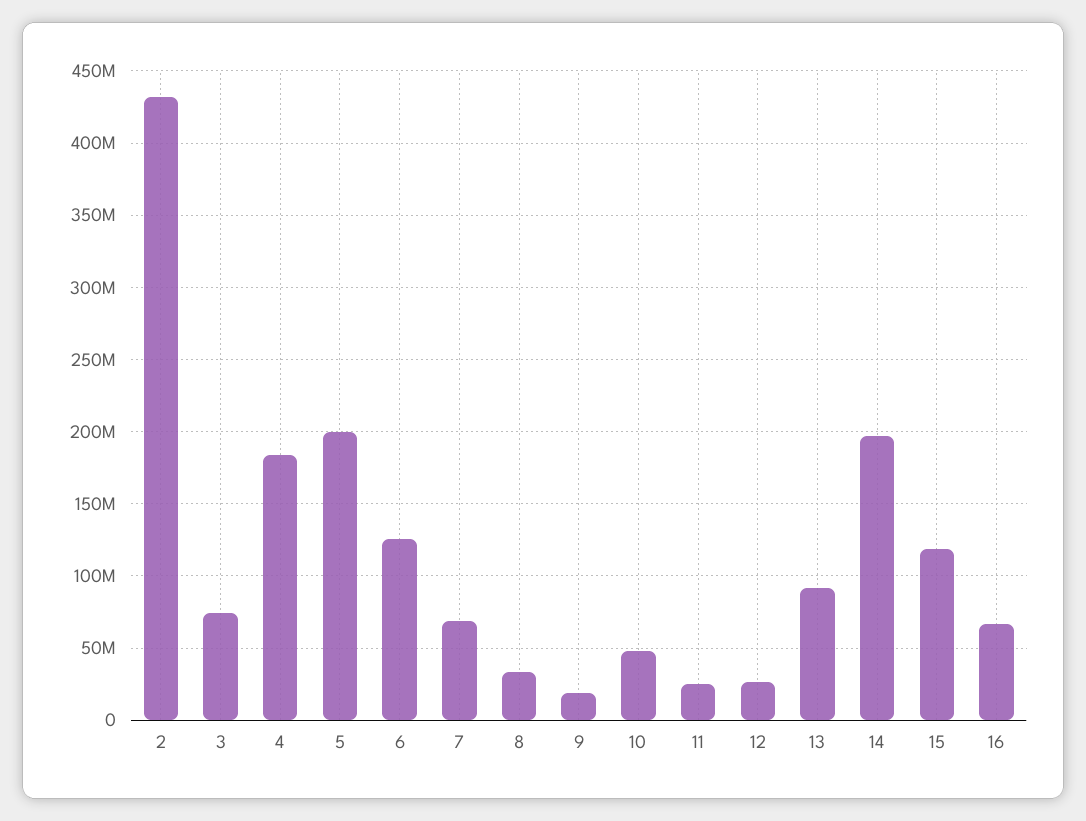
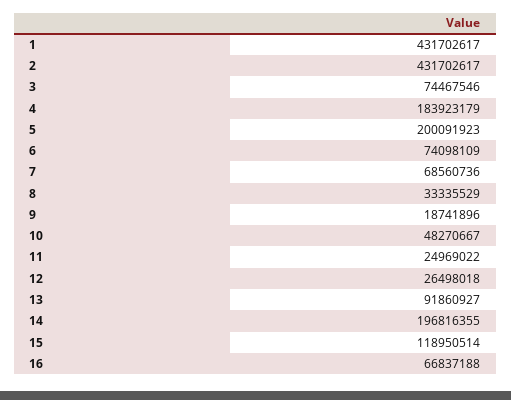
6: 125000000 -> 74098109
1: none -> 431702617

